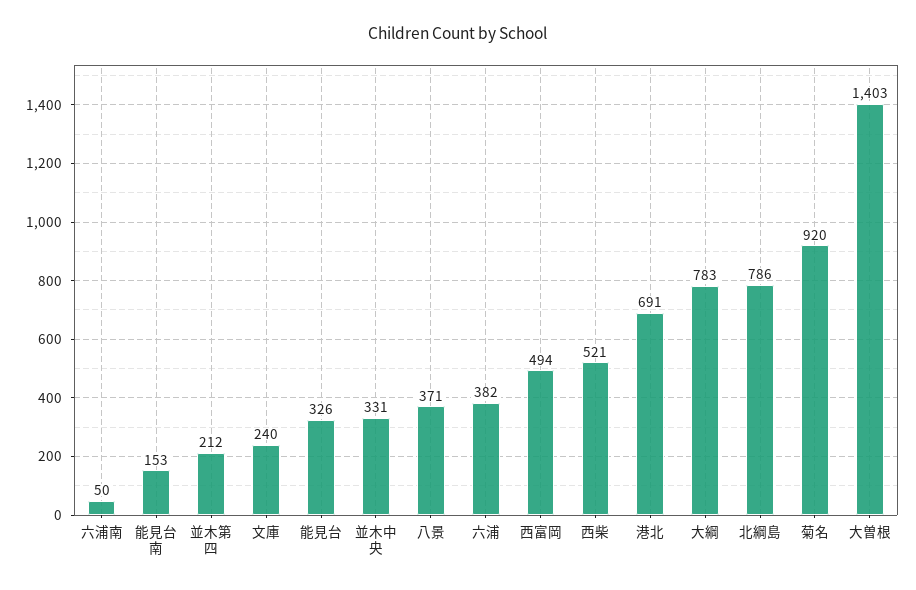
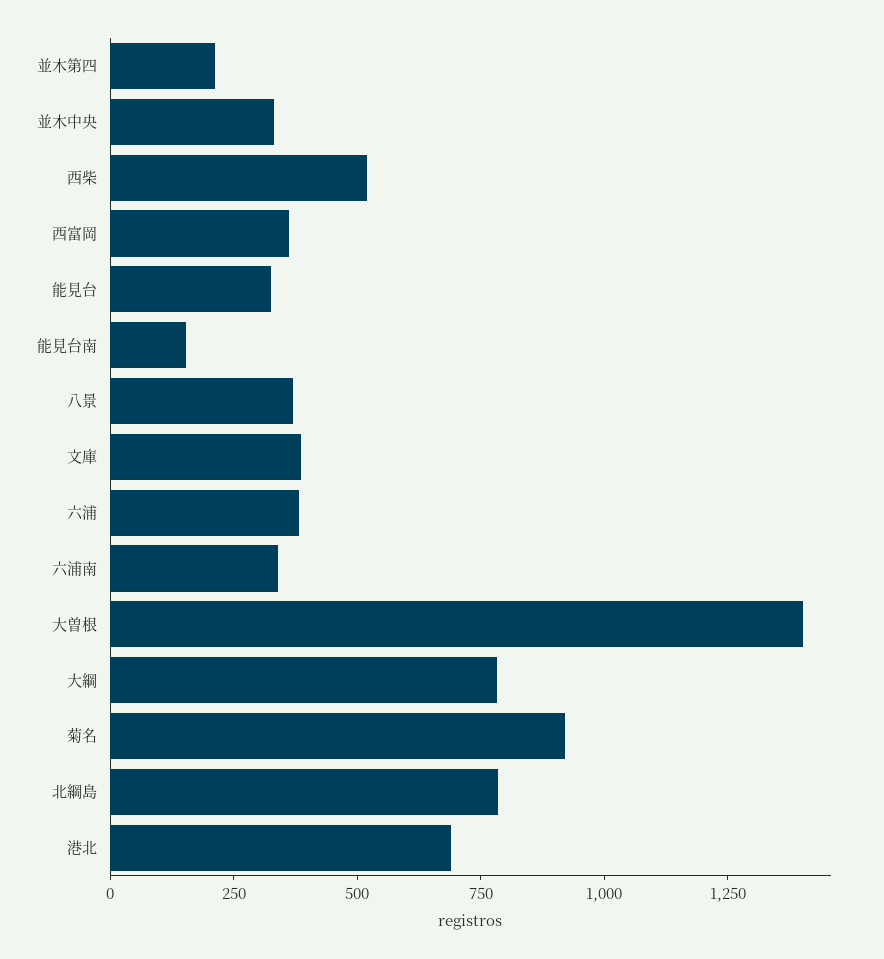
六浦南: 50 -> 350
文庫: 240 -> 400
西富岡: 494 -> 350

